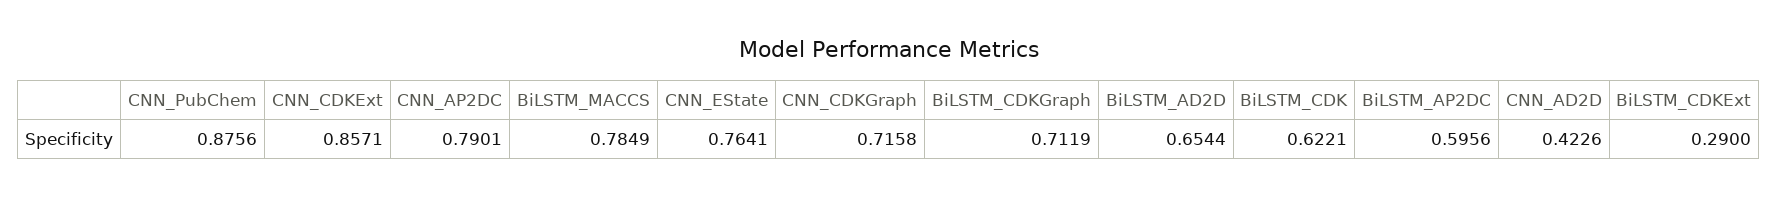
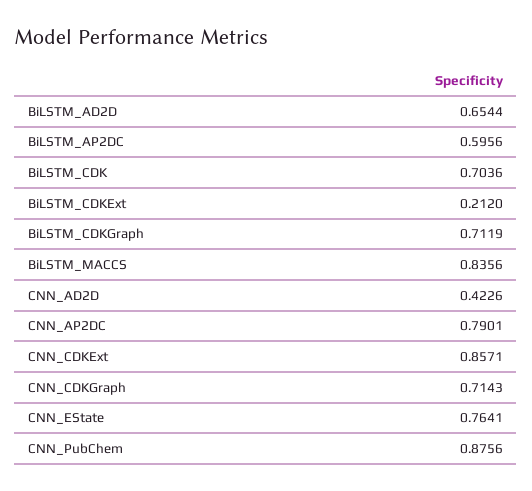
BiLSTM_MACCS: 0.7849 -> 0.8356
CNN_CDKGraph: 0.7158 -> 0.7143
BiLSTM_CDK: 0.6221 -> 0.7036
BiLSTM_CDKExt: 0.29 -> 0.212

